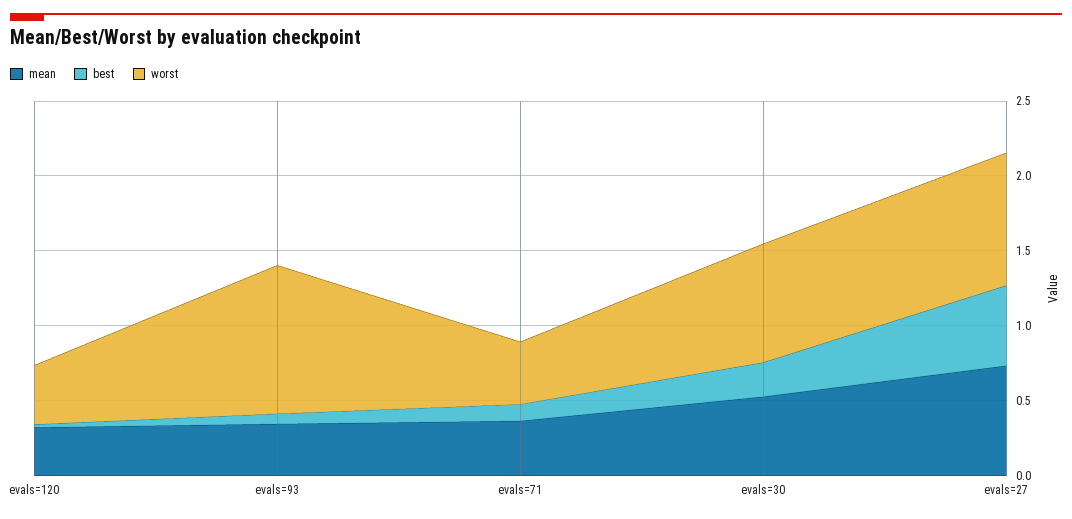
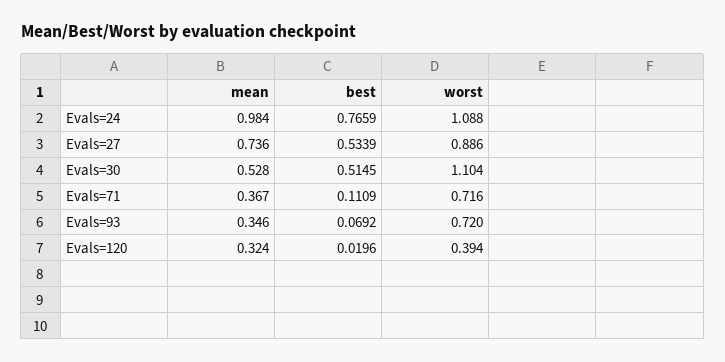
worst, evals=93: 1 -> 0.72
worst, evals=71: 0.4 -> 0.716
best, evals=30: 0.2 -> 0.5145
worst, evals=30: 0.8 -> 1.104
mean, Evals=24: none -> 0.984
best, Evals=24: none -> 0.7659
worst, Evals=24: none -> 1.088

